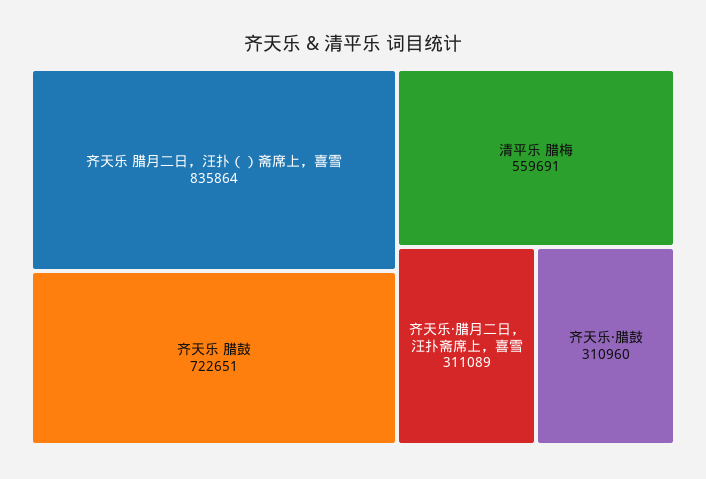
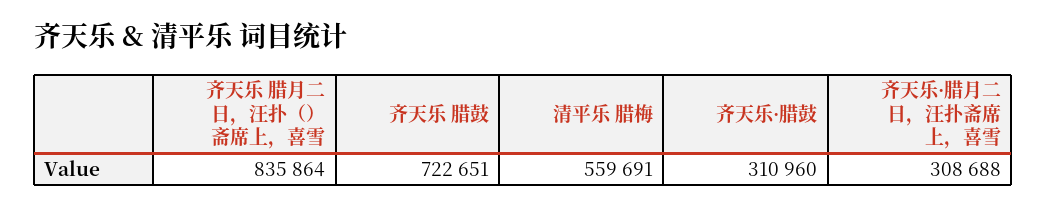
齐天乐·腊月二日，汪扑斋席上，喜雪: 311089 -> 308688

